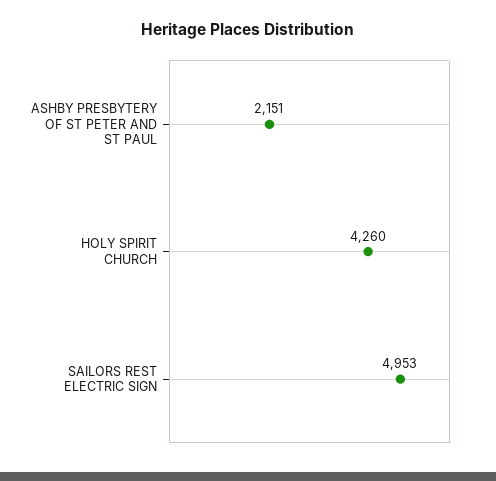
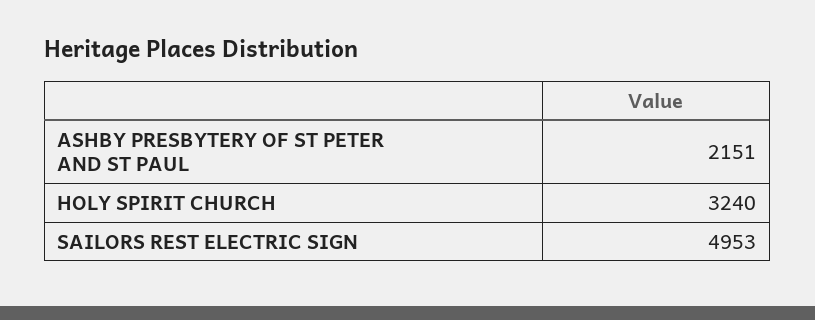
HOLY SPIRIT CHURCH: 4260 -> 3240

